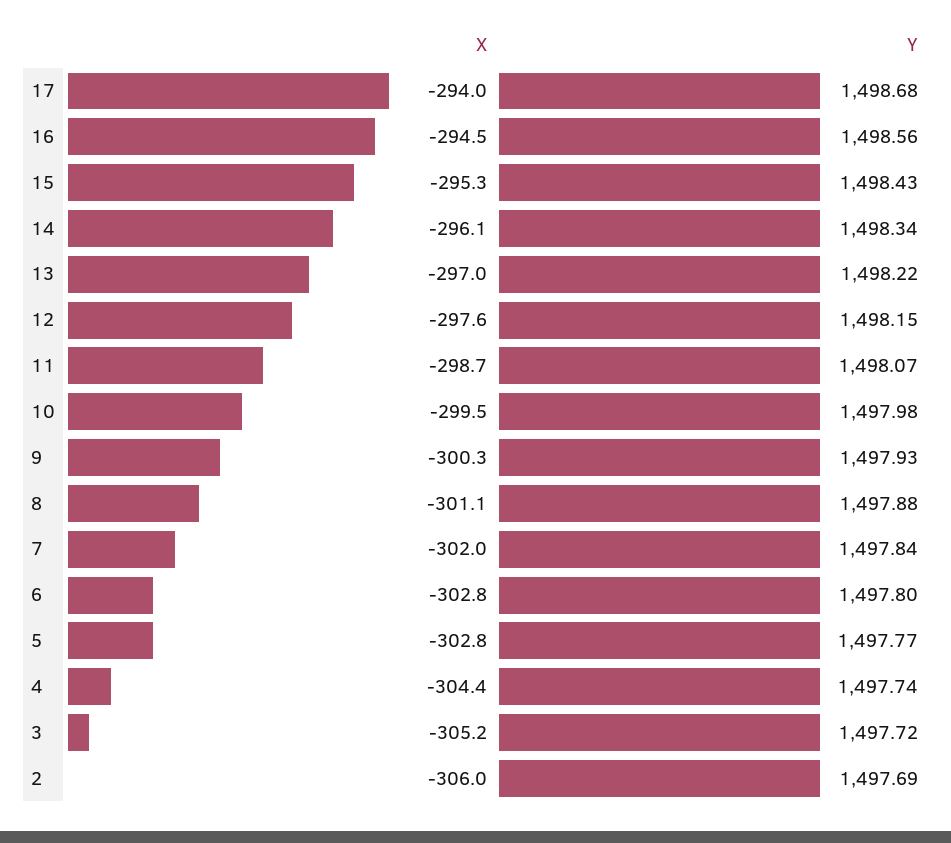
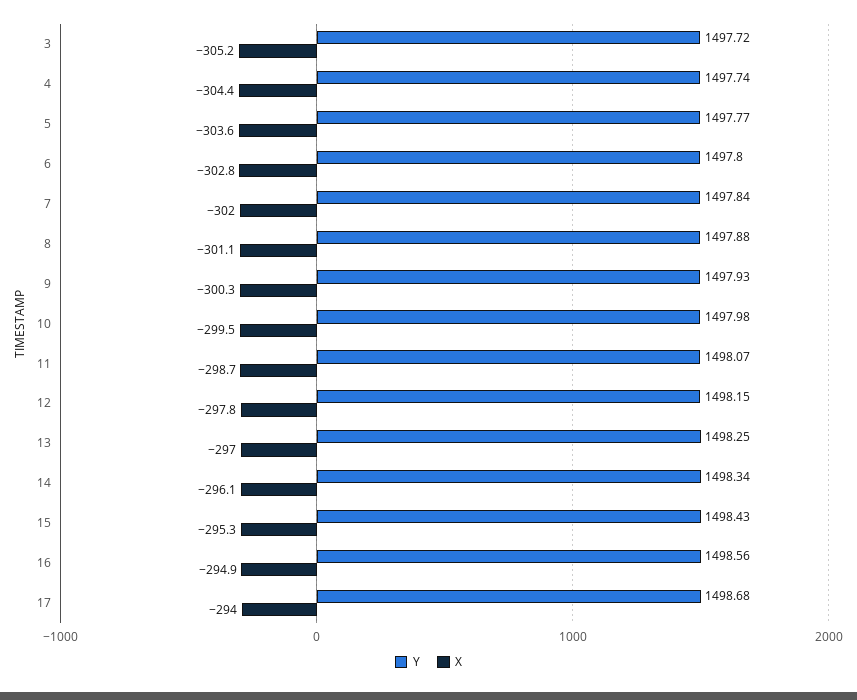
X, 16: -294.5 -> -294.9
Y, 13: 1498.22 -> 1498.25
X, 12: -297.6 -> -297.8
X, 5: -302.8 -> -303.6
X, 2: -306 -> none
Y, 2: 1497.69 -> none

